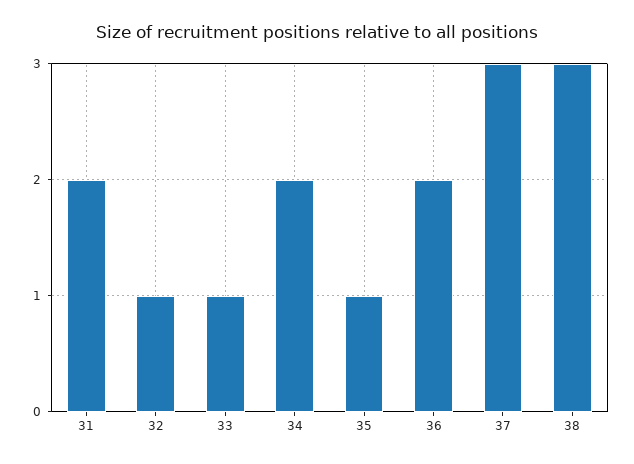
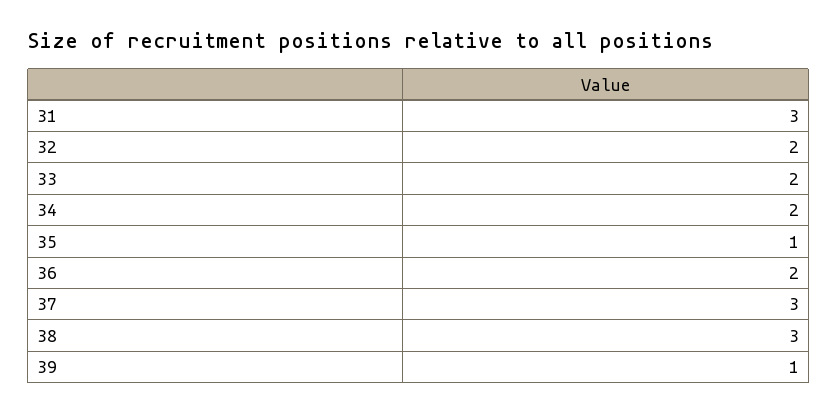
31: 2 -> 3
32: 1 -> 2
33: 1 -> 2
39: none -> 1

